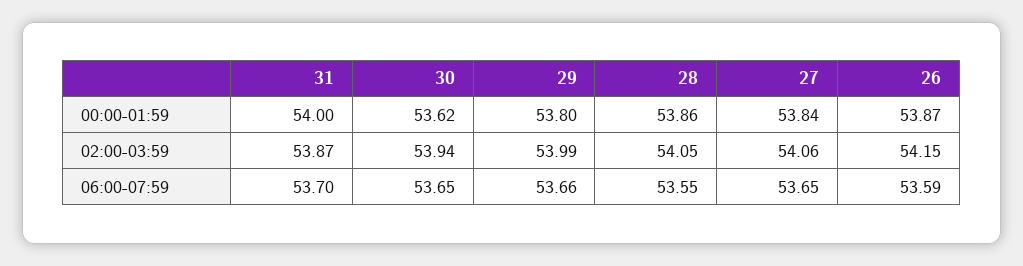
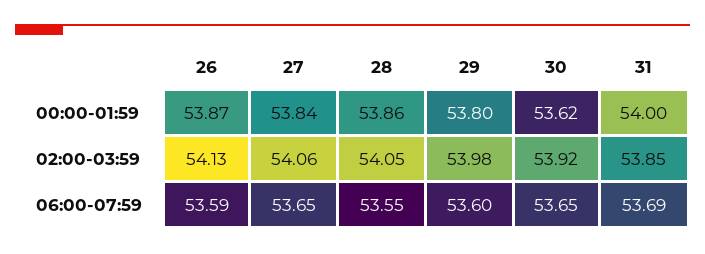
31, 02:00-03:59: 53.87 -> 53.85
30, 02:00-03:59: 53.94 -> 53.92
29, 02:00-03:59: 53.99 -> 53.98
26, 02:00-03:59: 54.15 -> 54.13
31, 06:00-07:59: 53.7 -> 53.69
29, 06:00-07:59: 53.66 -> 53.6

